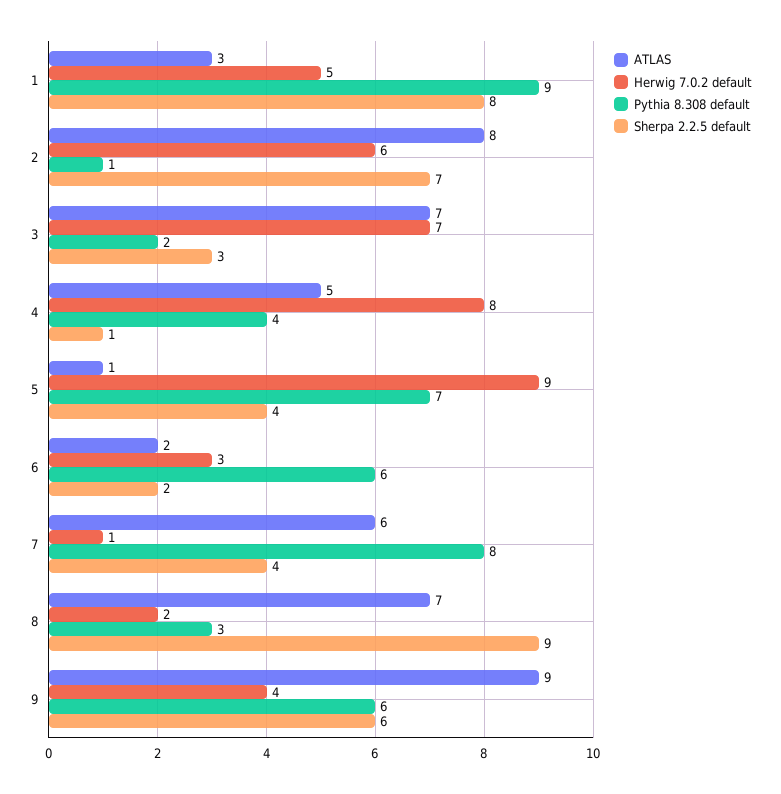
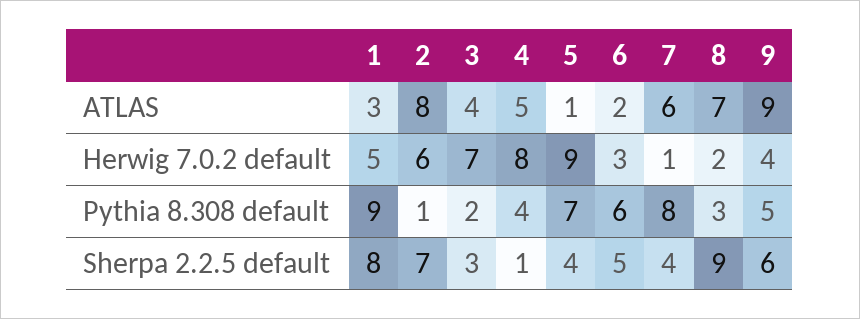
ATLAS, 3: 7 -> 4
Sherpa 2.2.5 default, 6: 2 -> 5
Pythia 8.308 default, 9: 6 -> 5

